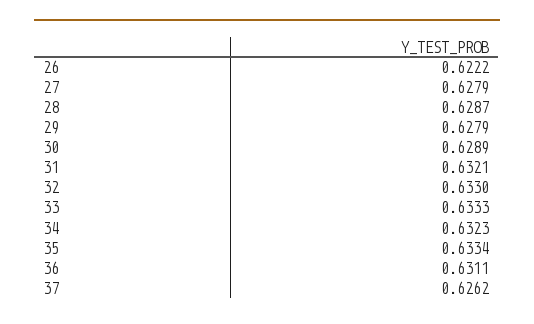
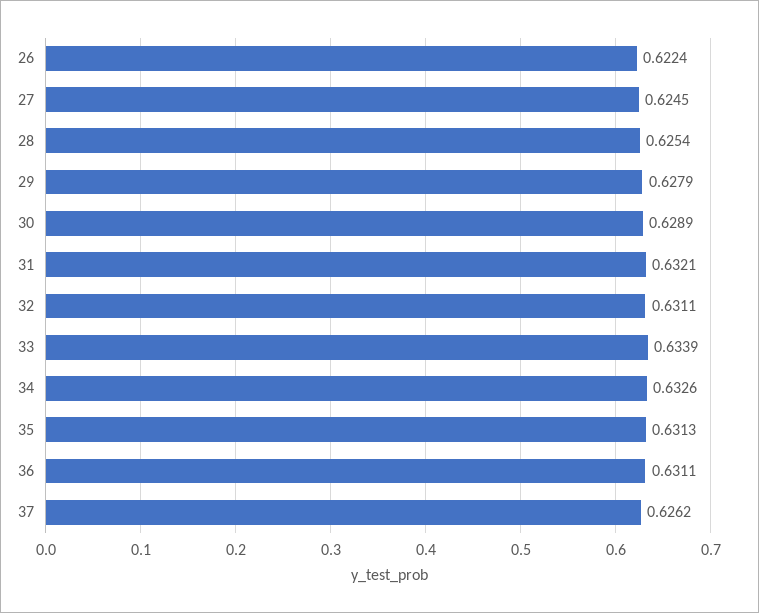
26: 0.6222 -> 0.6224
27: 0.6279 -> 0.6245
28: 0.6287 -> 0.6254
32: 0.633 -> 0.6311
33: 0.6333 -> 0.6339
34: 0.6323 -> 0.6326
35: 0.6334 -> 0.6313

